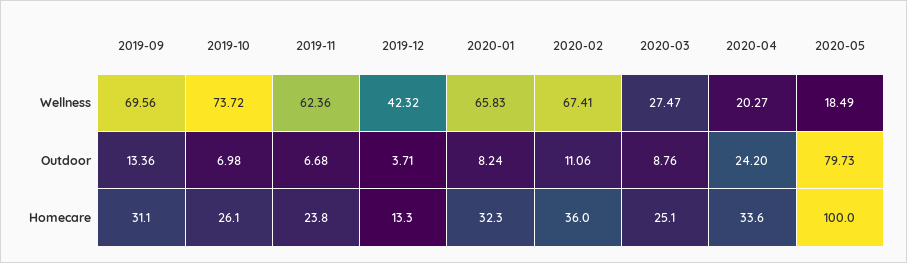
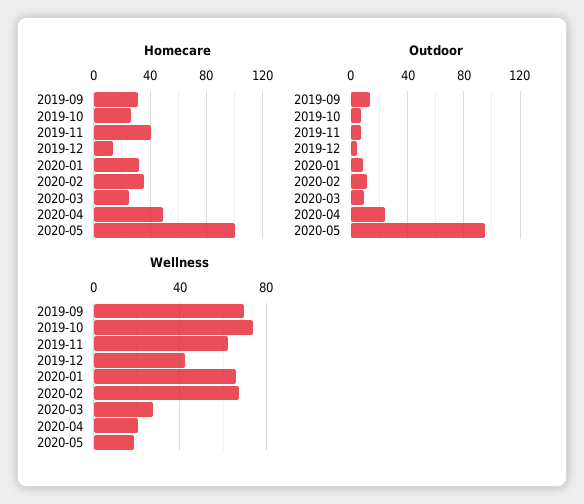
Outdoor, 2020-05: 79.73 -> 95
Homecare, 2019-11: 23.8 -> 40
Homecare, 2020-04: 33.6 -> 50

